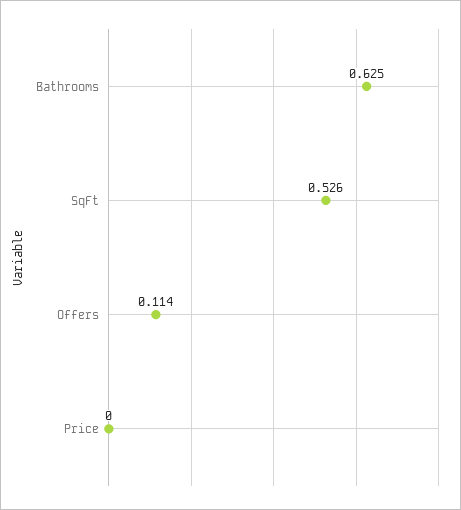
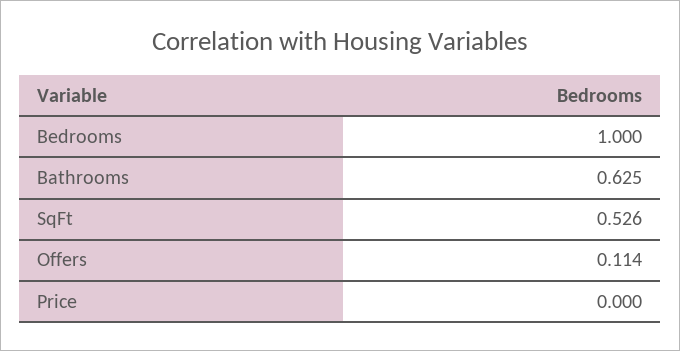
Bedrooms: none -> 1

